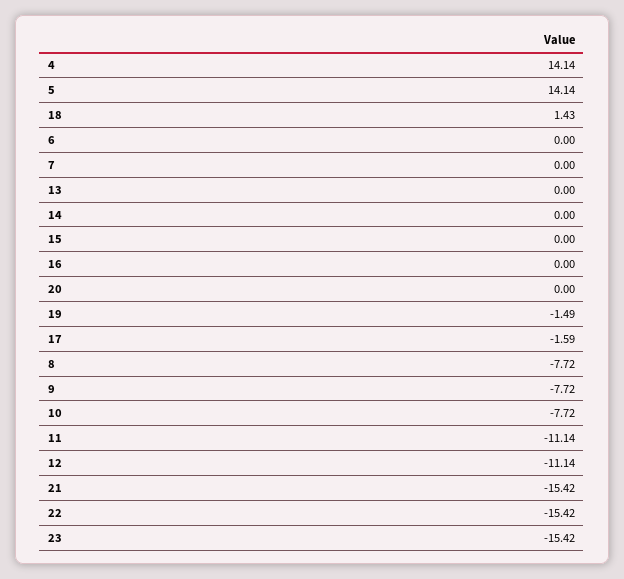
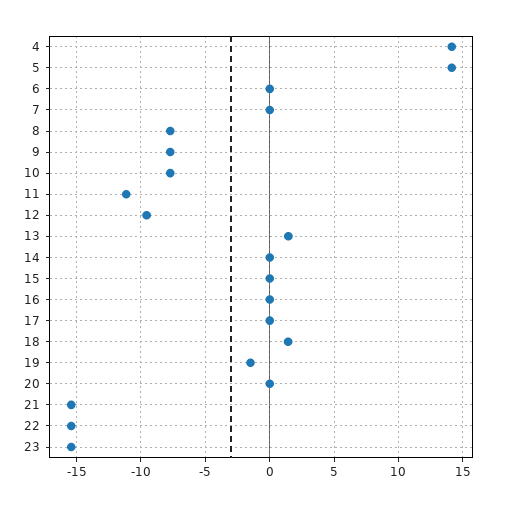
13: 0 -> 1.5
17: -1.59 -> 0
12: -11.14 -> -9.5

